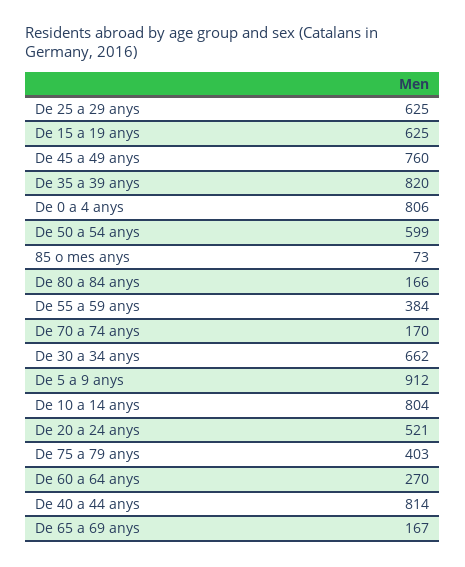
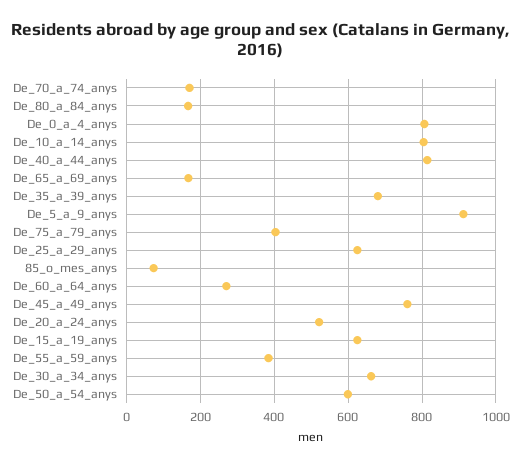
De 35 a 39 anys: 820 -> 680

